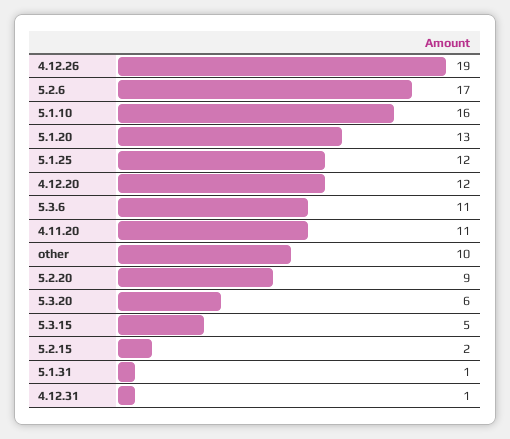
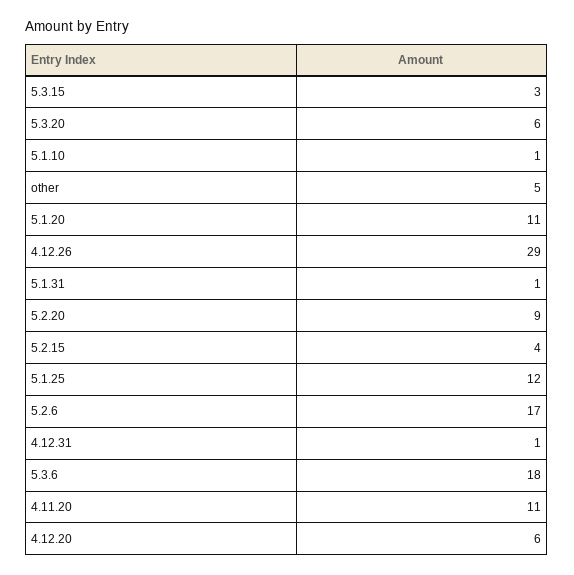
4.12.26: 19 -> 29
5.1.10: 16 -> 1
5.1.20: 13 -> 11
4.12.20: 12 -> 6
5.3.6: 11 -> 18
other: 10 -> 5
5.3.15: 5 -> 3
5.2.15: 2 -> 4

